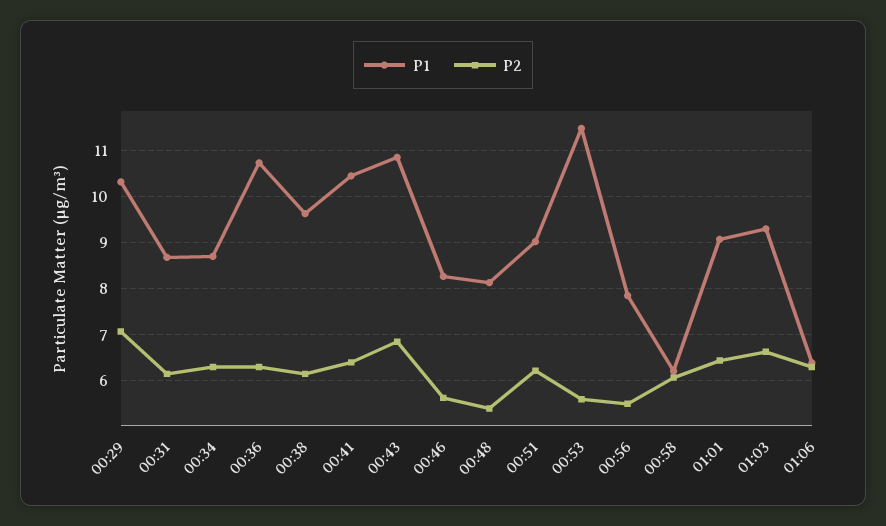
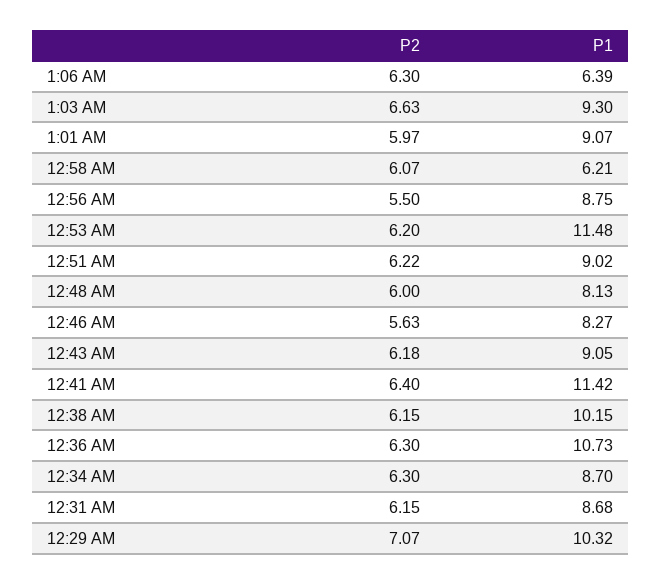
P1, 00:38: 9.6 -> 10.15
P1, 00:41: 10.4 -> 11.42
P1, 00:43: 10.8 -> 9.05
P2, 00:43: 6.8 -> 6.18
P2, 00:48: 5.4 -> 6
P2, 00:53: 5.6 -> 6.2
P1, 00:56: 7.8 -> 8.75
P2, 01:01: 6.4 -> 5.97

